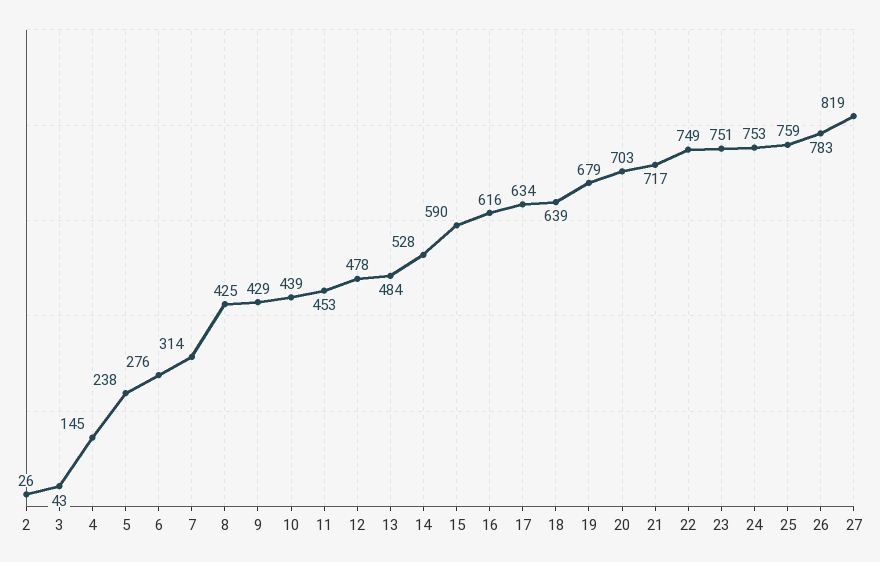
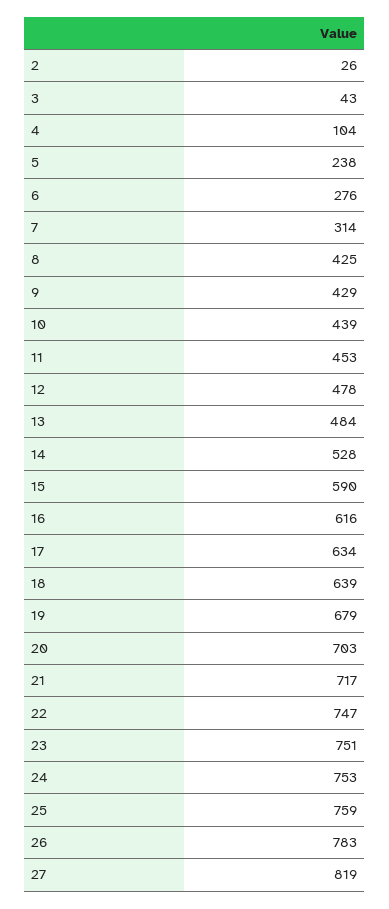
4: 145 -> 104
22: 749 -> 747

